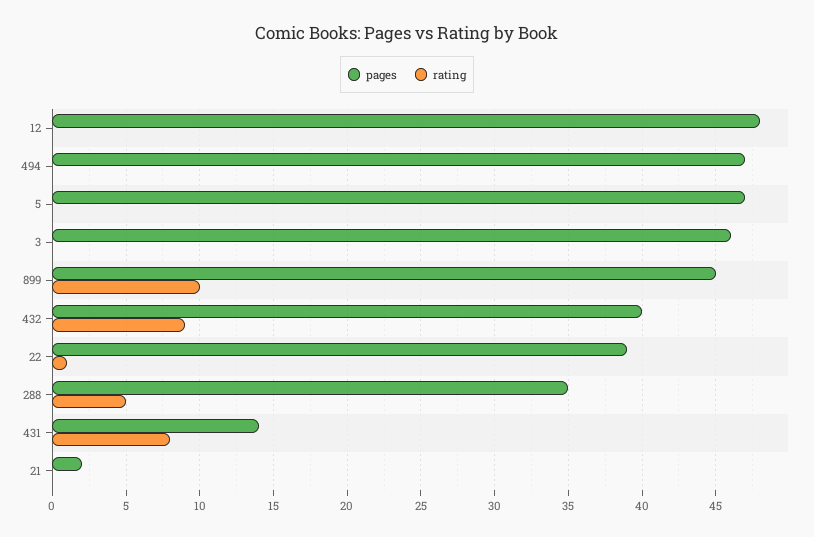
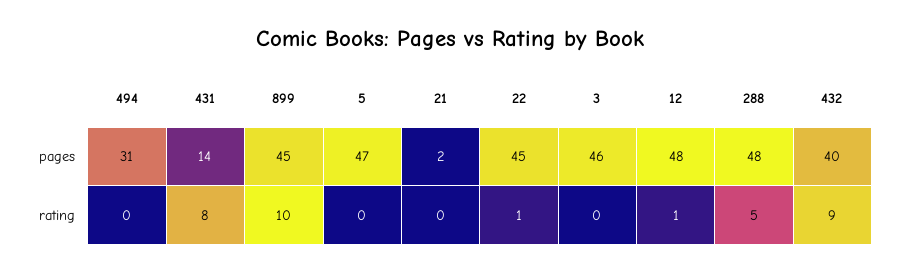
rating, 12: 0 -> 1
pages, 494: 47 -> 31
pages, 22: 39 -> 45
pages, 288: 35 -> 48

